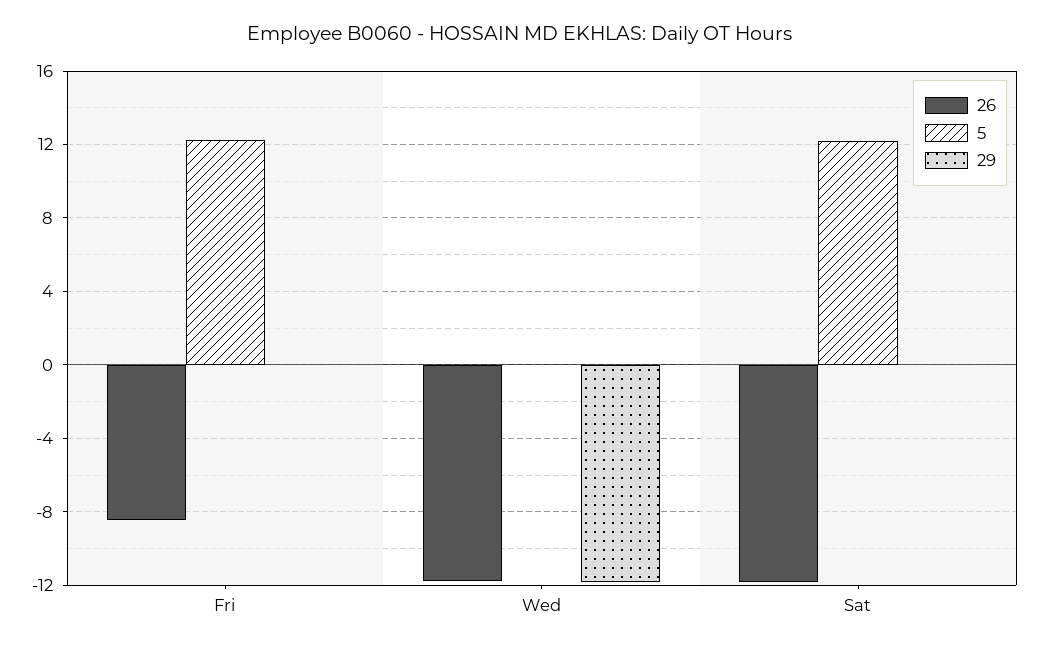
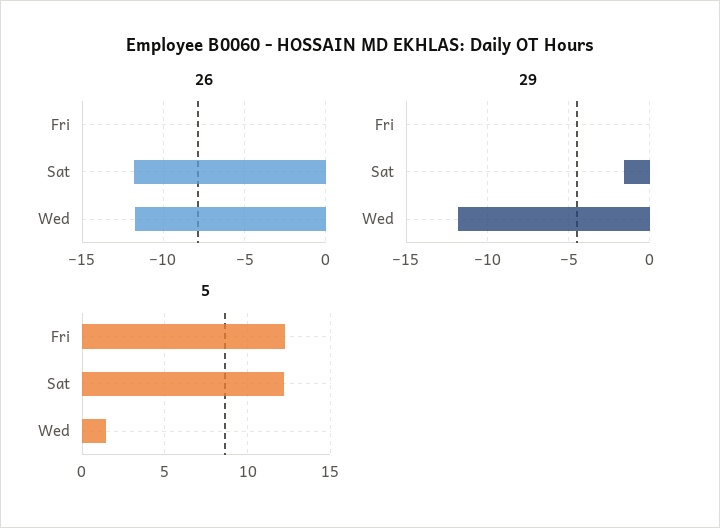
26, Fri: -8.5 -> 0
5, Wed: 0 -> 1.5
29, Sat: 0 -> -1.5

